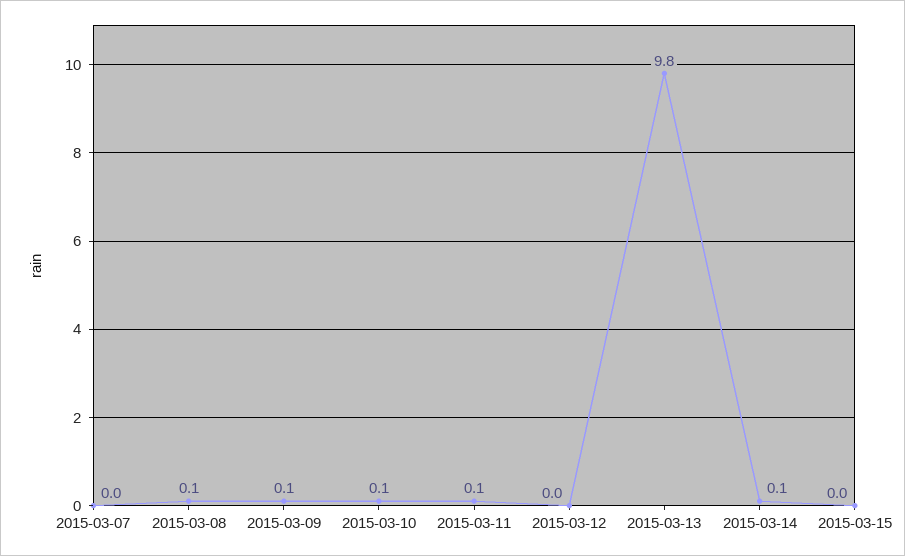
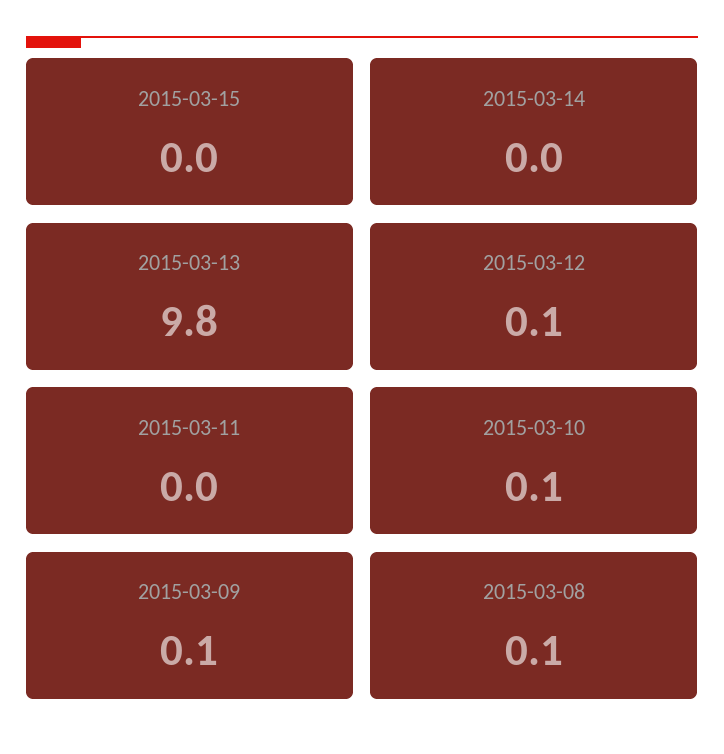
2015-03-07: 0 -> none
2015-03-11: 0.1 -> 0
2015-03-12: 0 -> 0.1
2015-03-14: 0.1 -> 0

